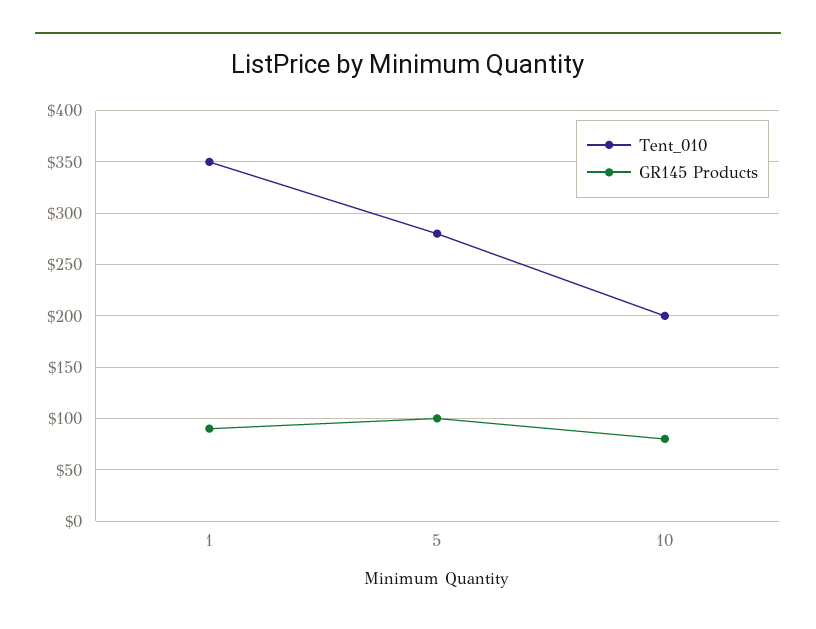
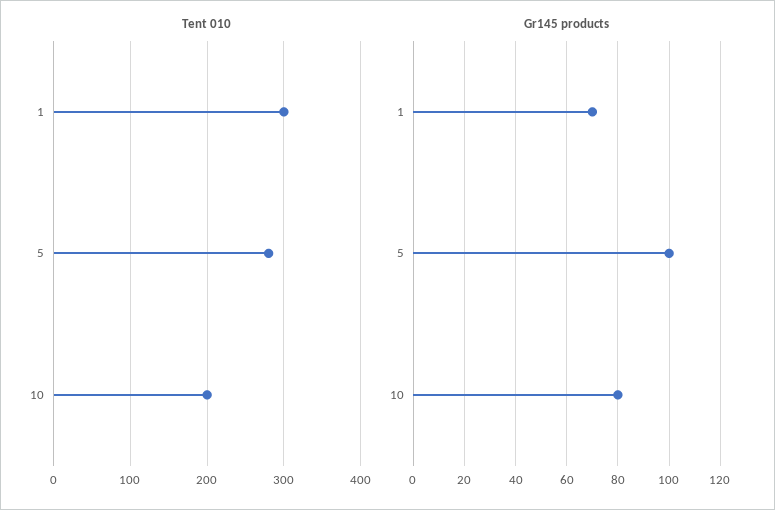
Tent_010, 1: 350 -> 300
GR145 Products, 1: 90 -> 70

